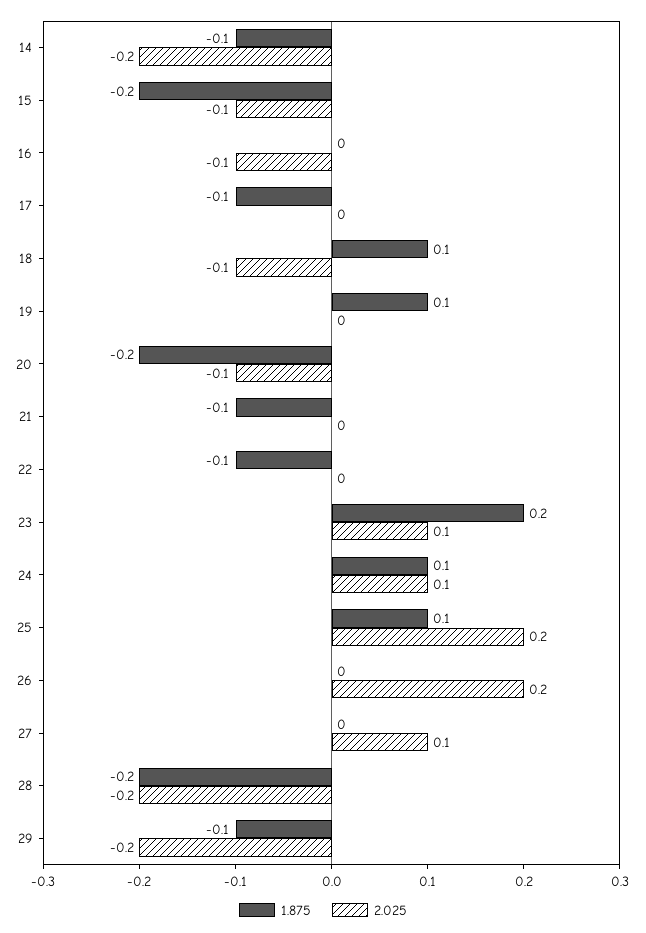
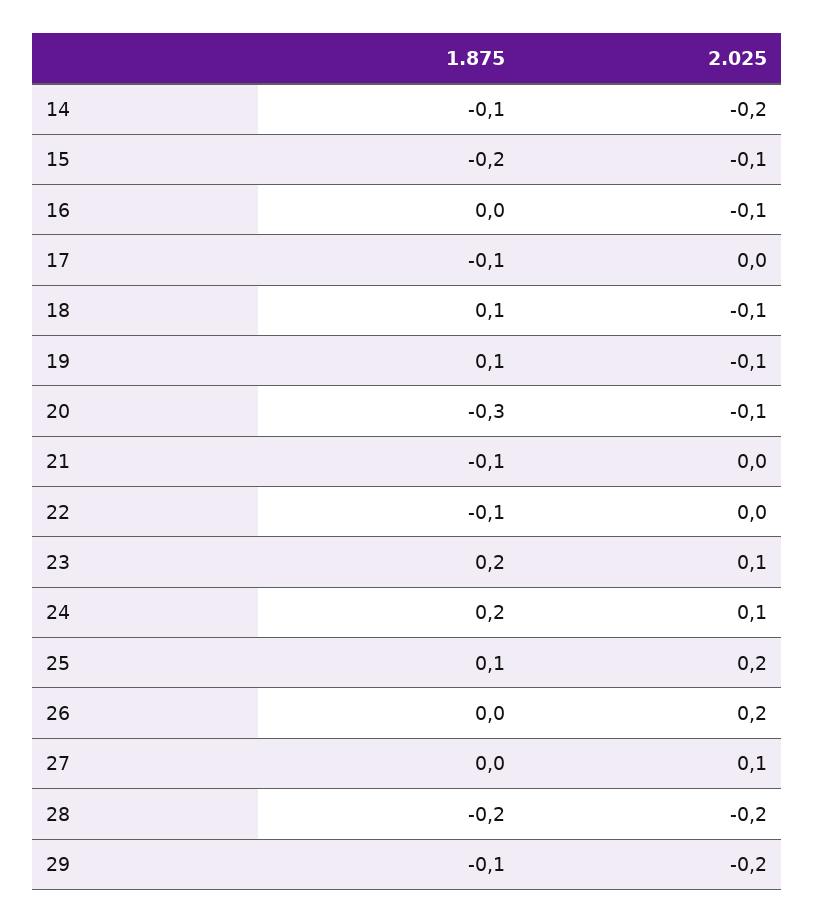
2.025, 19: 0 -> -0.1
1.875, 20: -0.2 -> -0.3
1.875, 24: 0.1 -> 0.2

